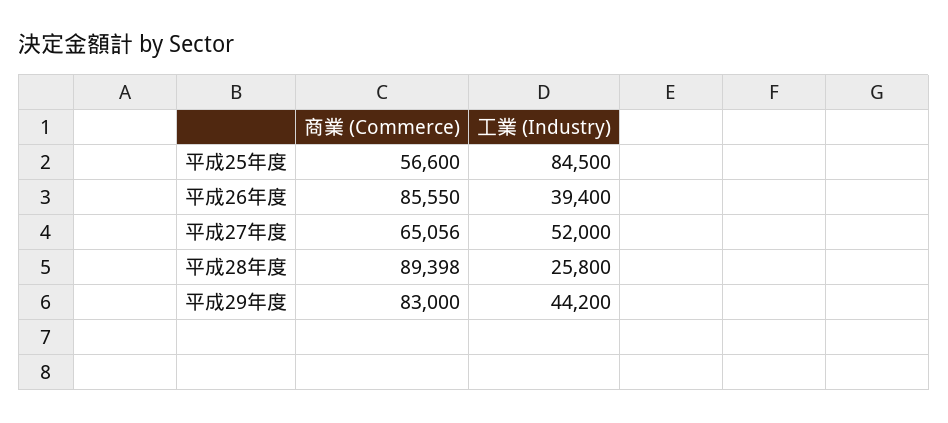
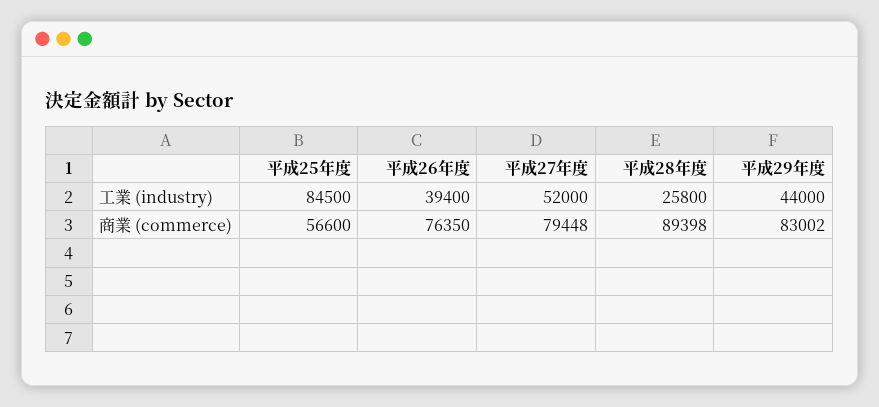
商業 (Commerce), 平成26年度: 85550 -> 76350
商業 (Commerce), 平成27年度: 65056 -> 79448
商業 (Commerce), 平成29年度: 83000 -> 83002
工業 (Industry), 平成29年度: 44200 -> 44000

